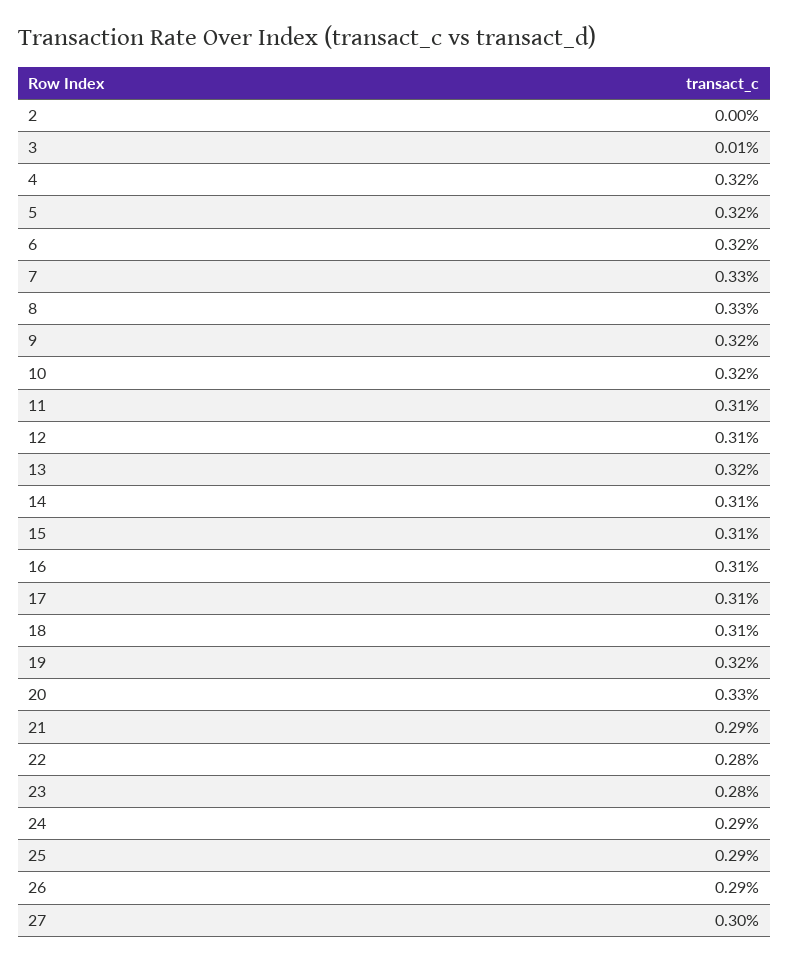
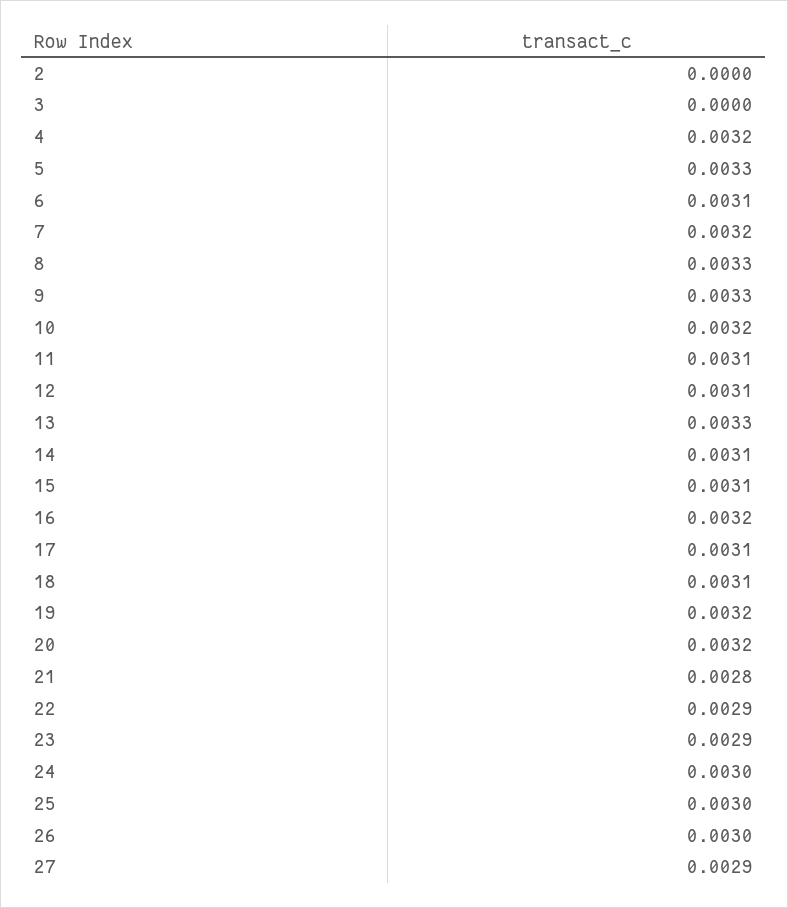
3: 0.0001 -> 0
5: 0.0032 -> 0.0033
6: 0.0032 -> 0.0031
7: 0.0033 -> 0.0032
9: 0.0032 -> 0.0033
13: 0.0032 -> 0.0033
16: 0.0031 -> 0.0032
20: 0.0033 -> 0.0032
21: 0.0029 -> 0.0028
22: 0.0028 -> 0.0029
23: 0.0028 -> 0.0029
24: 0.0029 -> 0.003
25: 0.0029 -> 0.003
26: 0.0029 -> 0.003
27: 0.003 -> 0.0029

